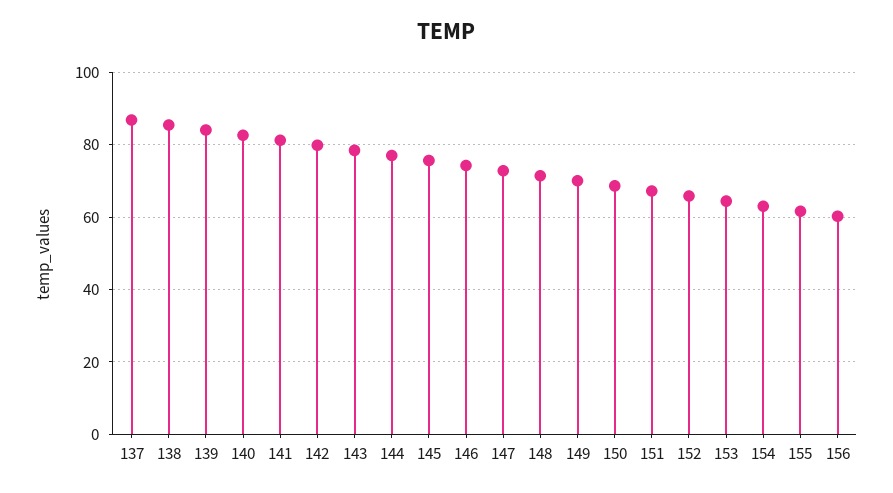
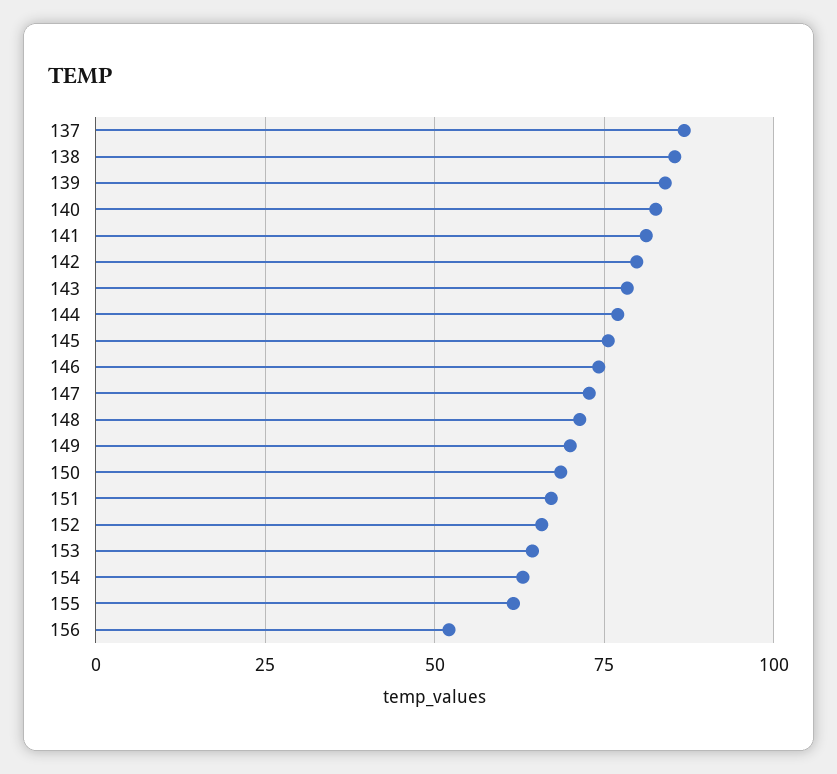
156: 60 -> 52.5

